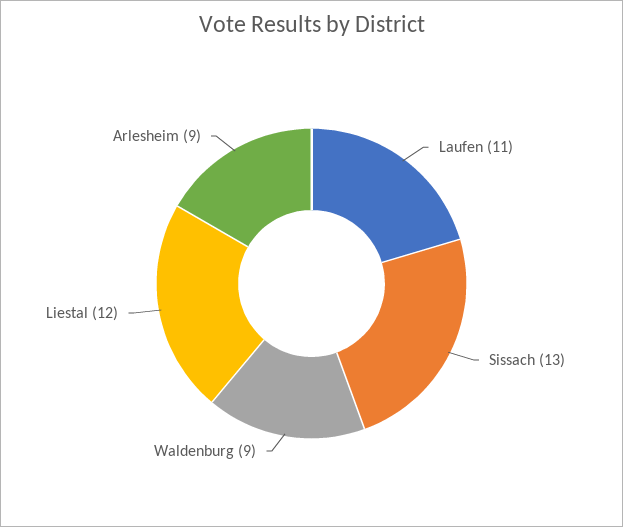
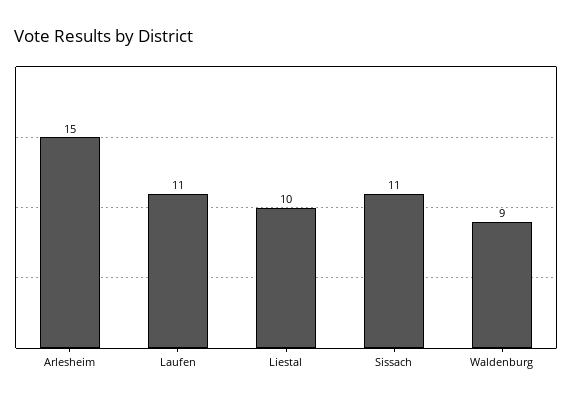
Sissach: 13 -> 11
Liestal: 12 -> 10
Arlesheim: 9 -> 15

